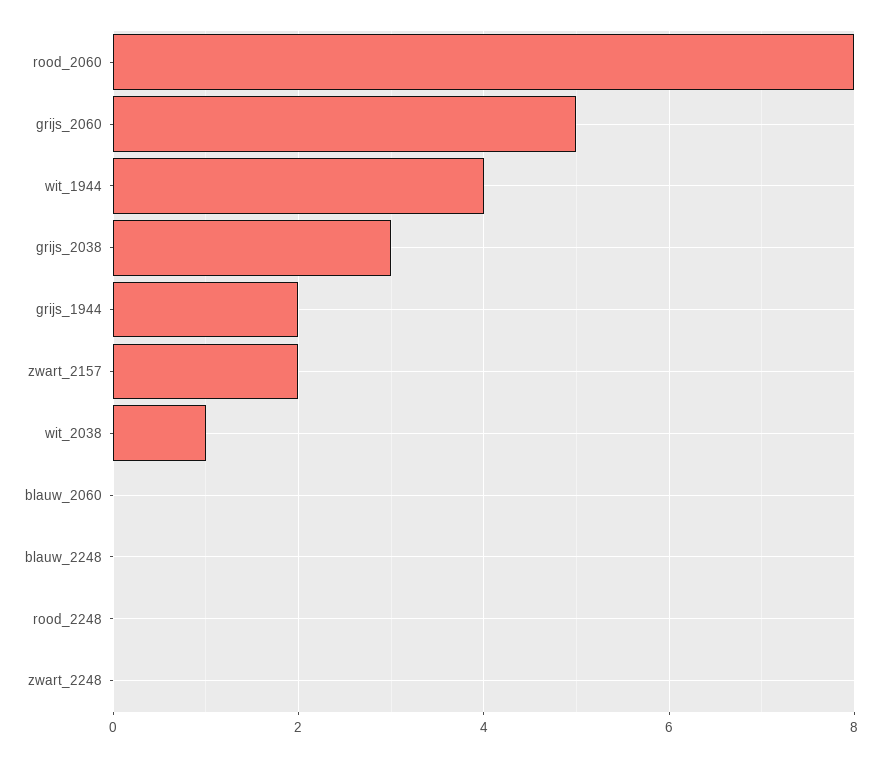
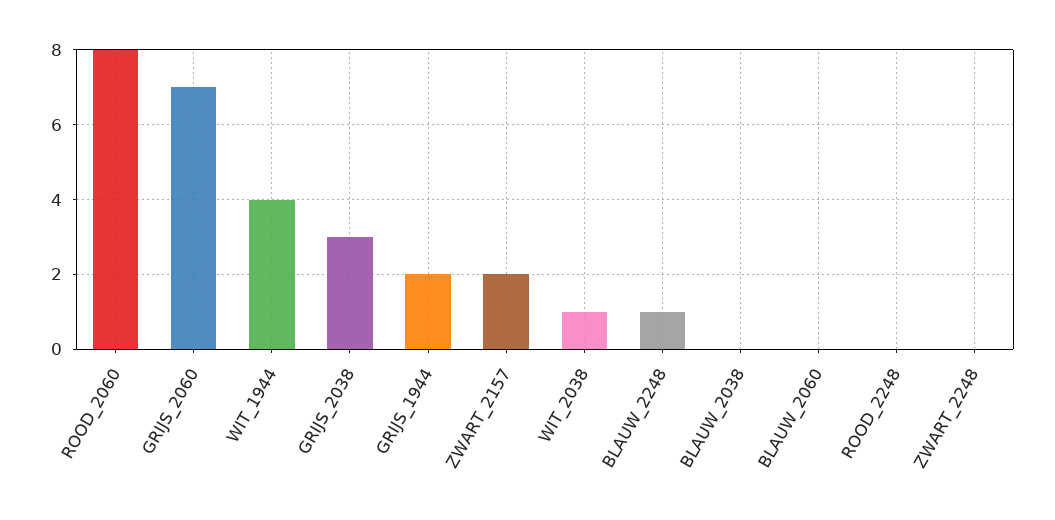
grijs_2060: 5 -> 7
blauw_2248: 0 -> 1
BLAUW_2038: none -> 0

